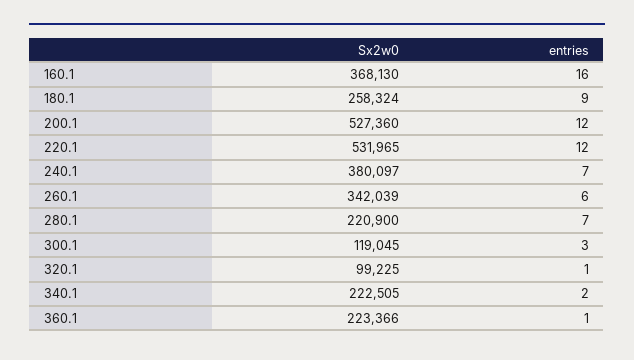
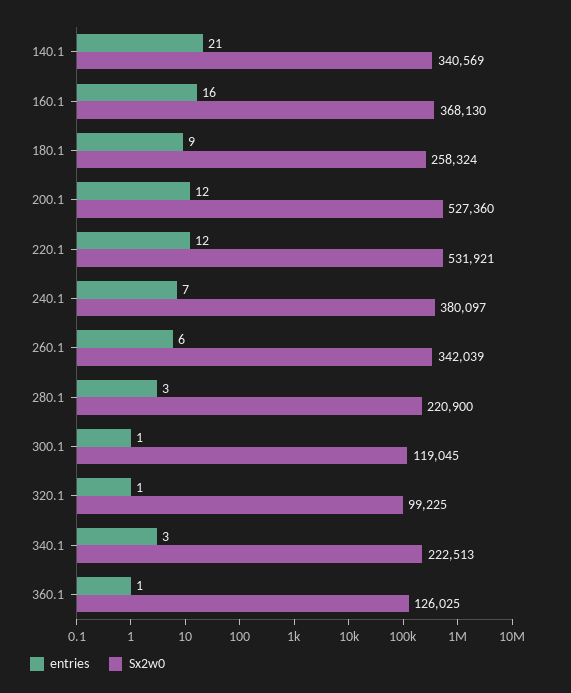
Sx2w0, 220.1: 531965 -> 531921
entries, 280.1: 7 -> 3
entries, 300.1: 3 -> 1
Sx2w0, 340.1: 222505 -> 222513
entries, 340.1: 2 -> 3
Sx2w0, 360.1: 223366 -> 126025
entries, 140.1: none -> 21
Sx2w0, 140.1: none -> 340569

